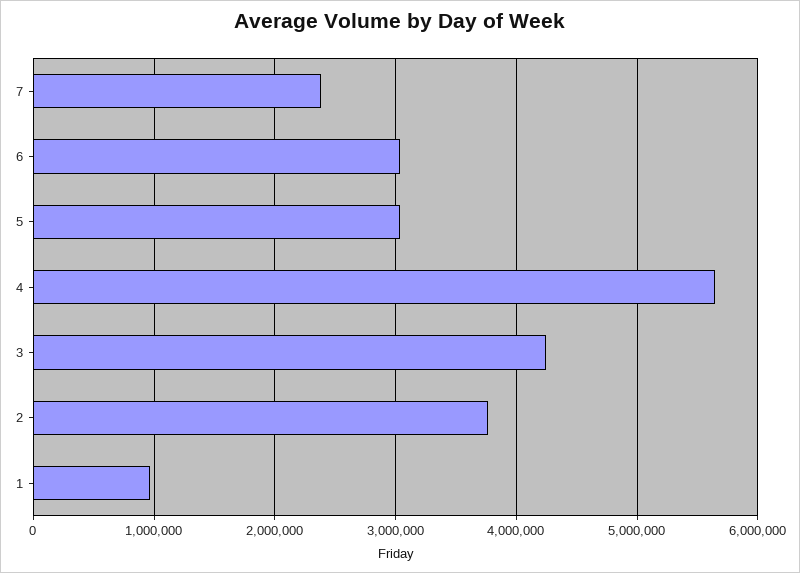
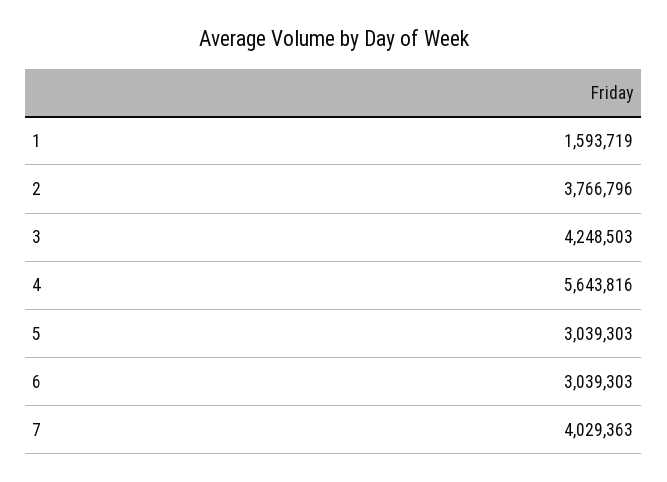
7: 2400000 -> 4029363
1: 1000000 -> 1593719

